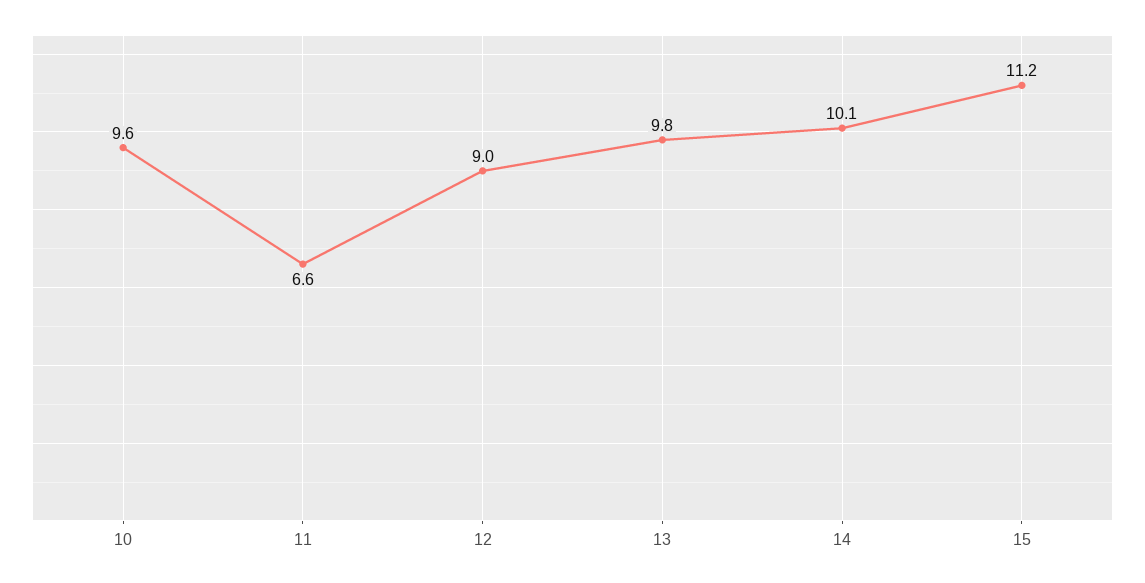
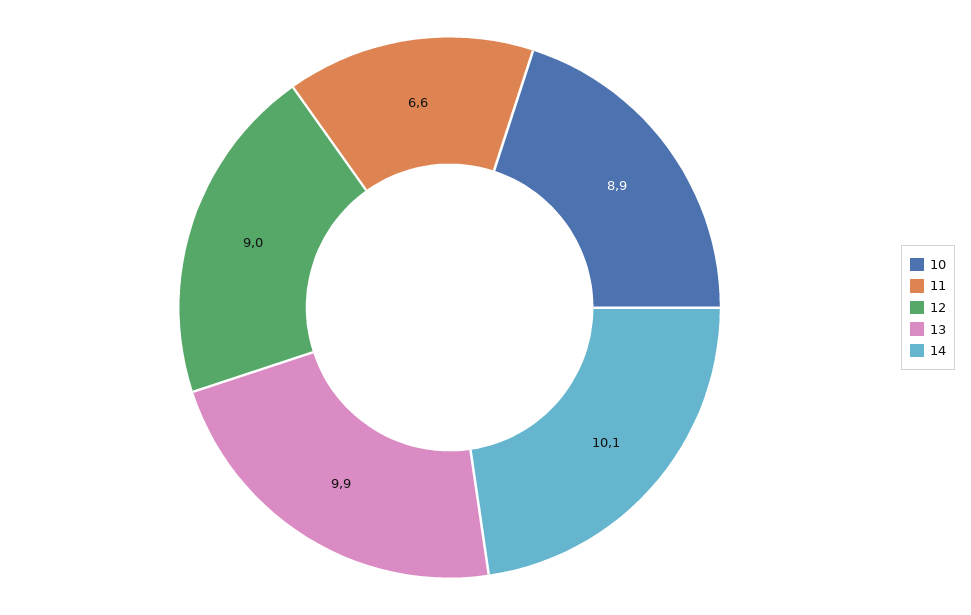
10: 9.6 -> 8.9
13: 9.8 -> 9.9
15: 11.2 -> none

